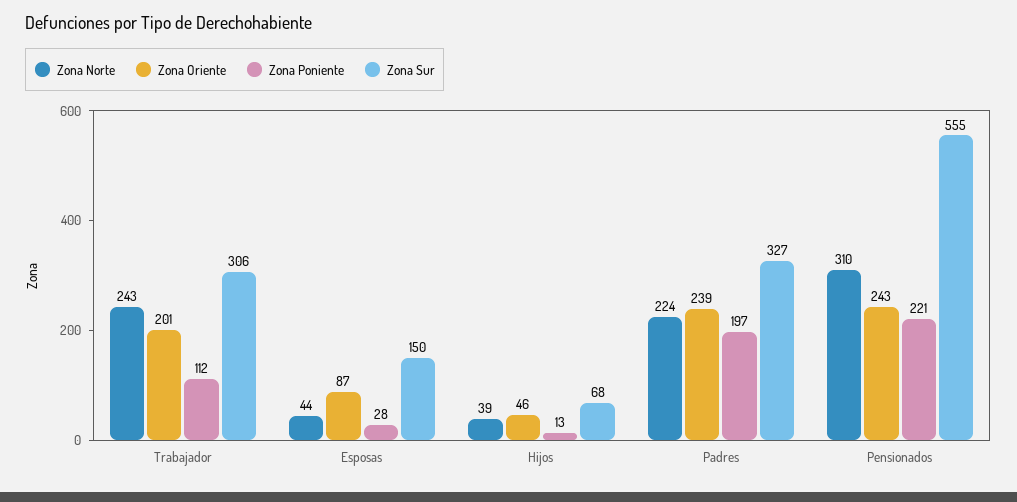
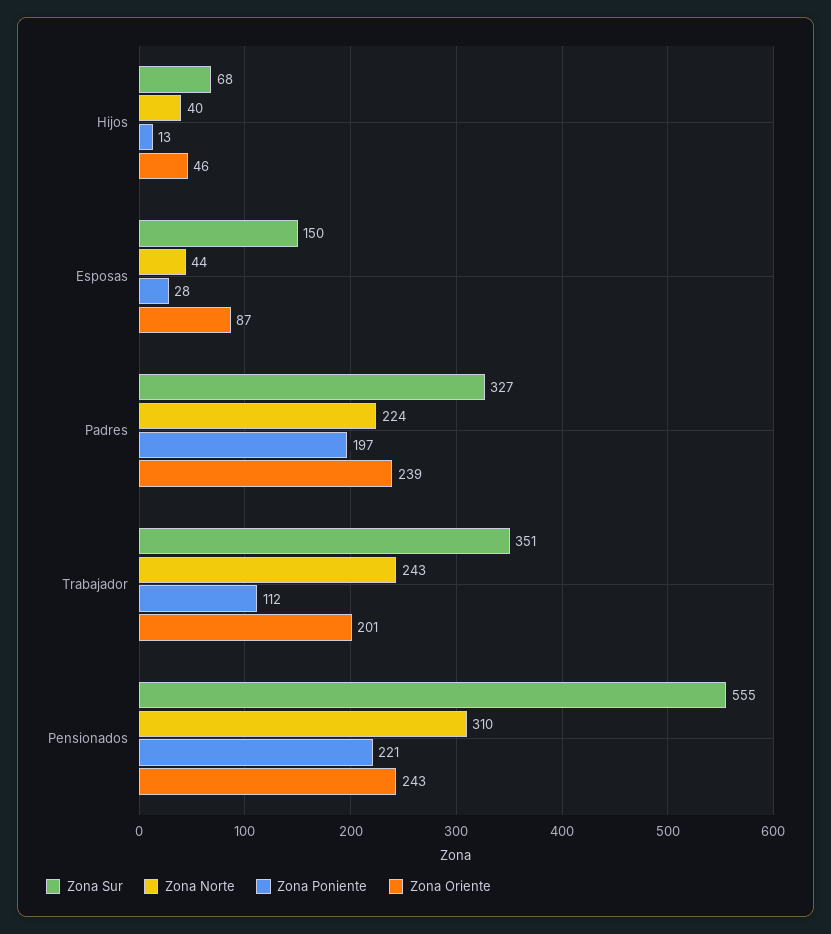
Zona Sur, Trabajador: 306 -> 351
Zona Norte, Hijos: 39 -> 40

